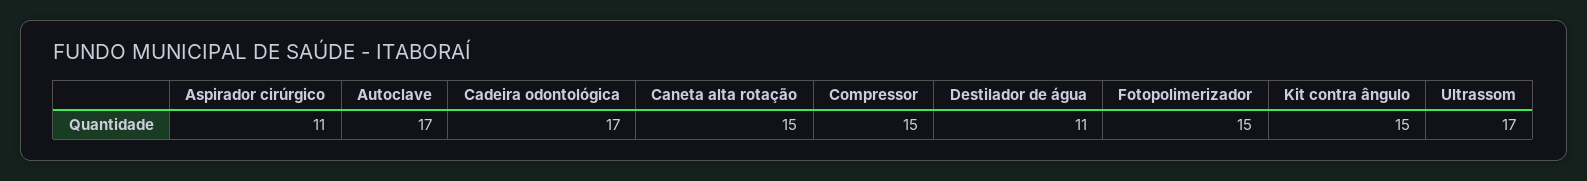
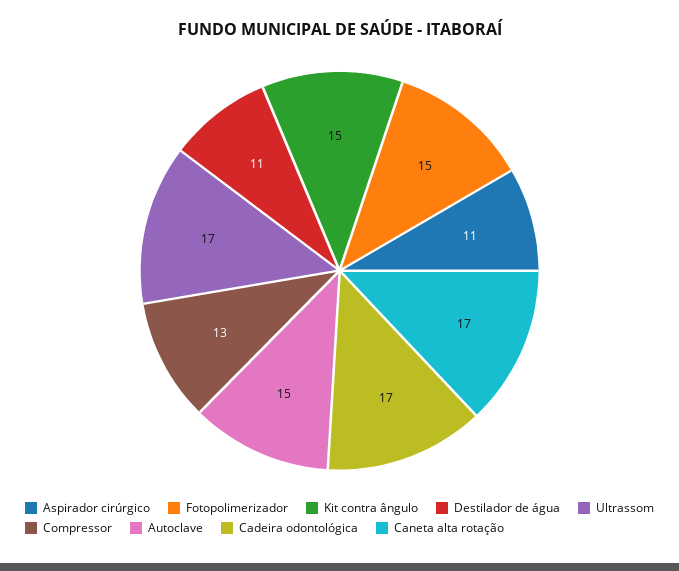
Autoclave: 17 -> 15
Caneta alta rotação: 15 -> 17
Compressor: 15 -> 13

